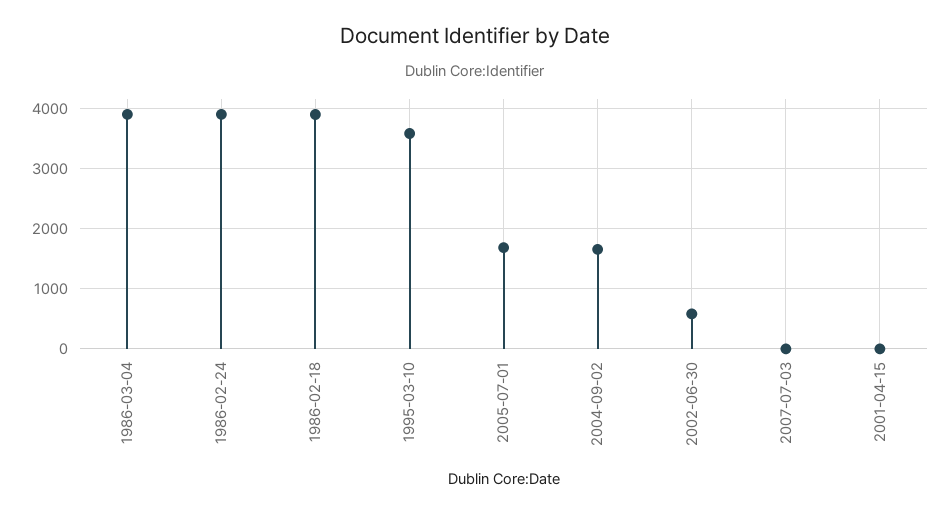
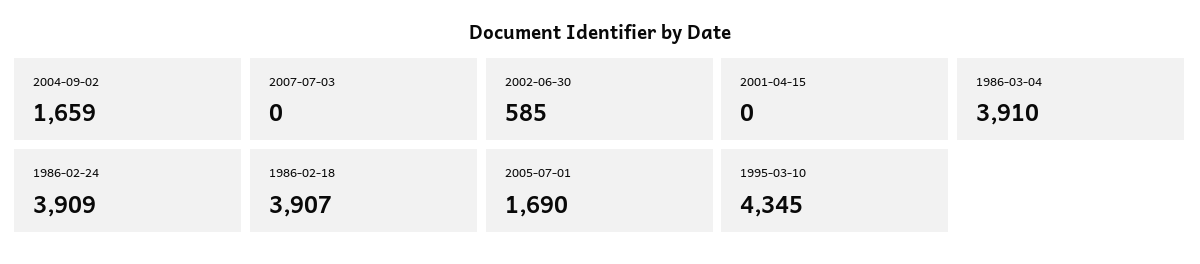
1995-03-10: 3600 -> 4345

